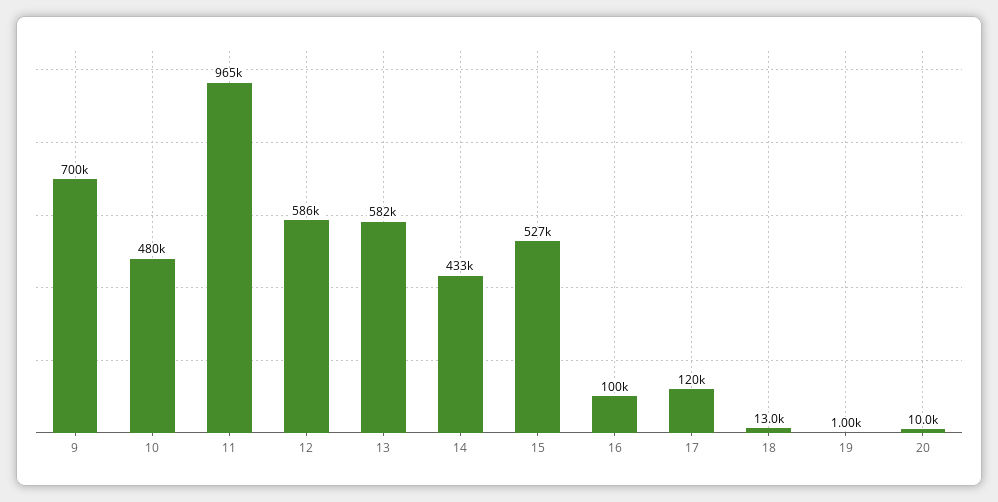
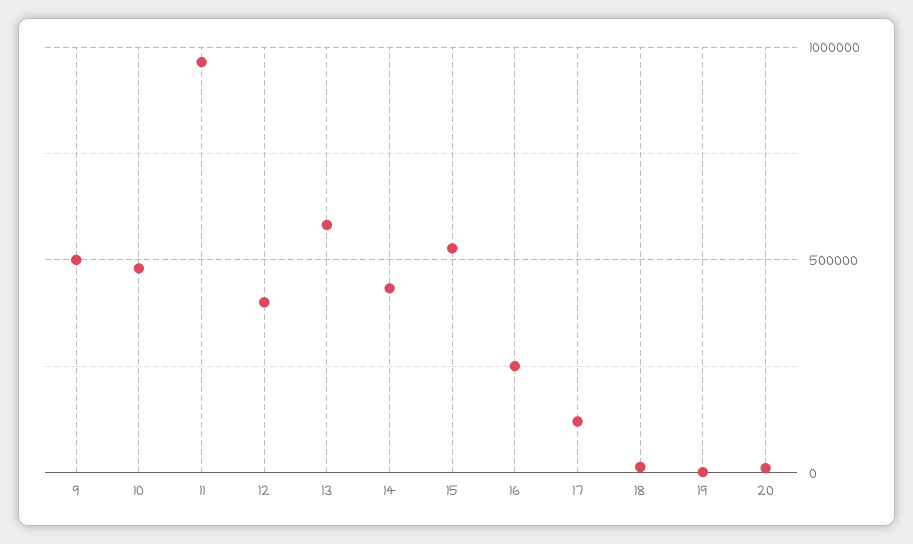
9: 700000 -> 500000
12: 586000 -> 400000
16: 100000 -> 250000

